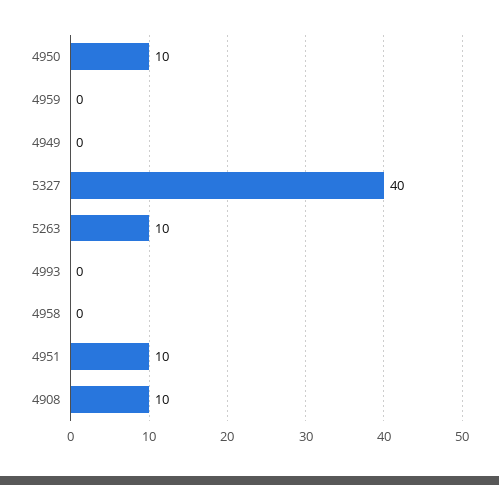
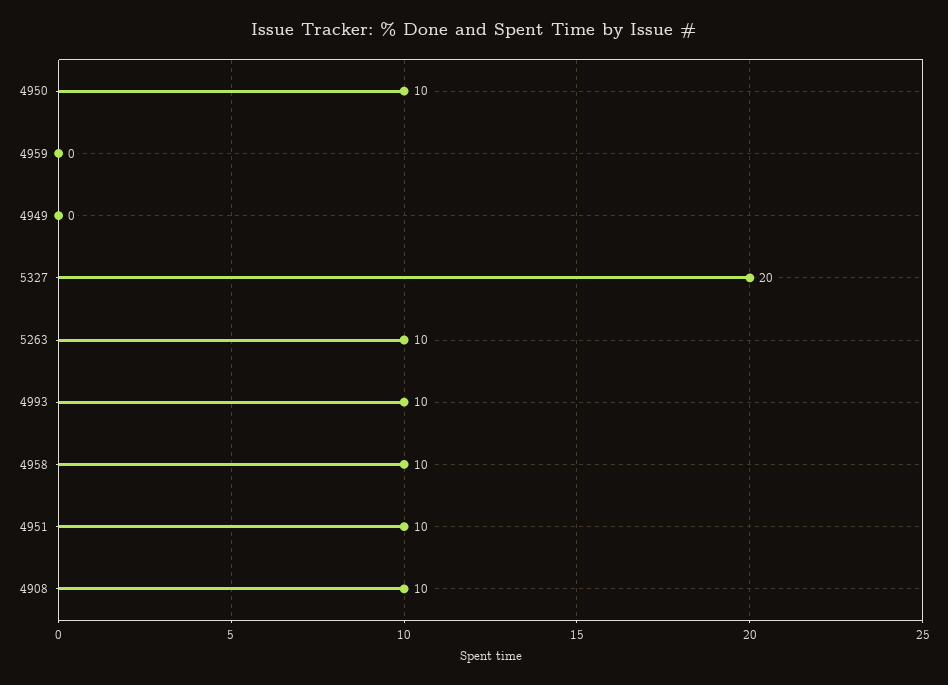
5327: 40 -> 20
4993: 0 -> 10
4958: 0 -> 10

